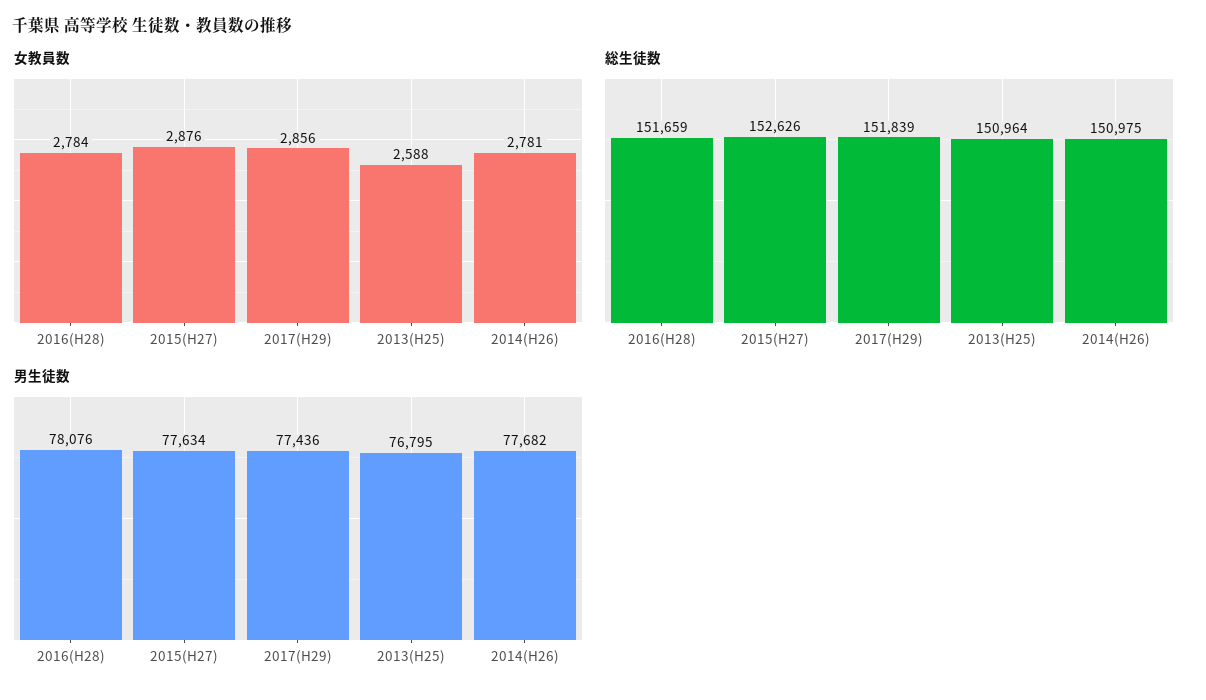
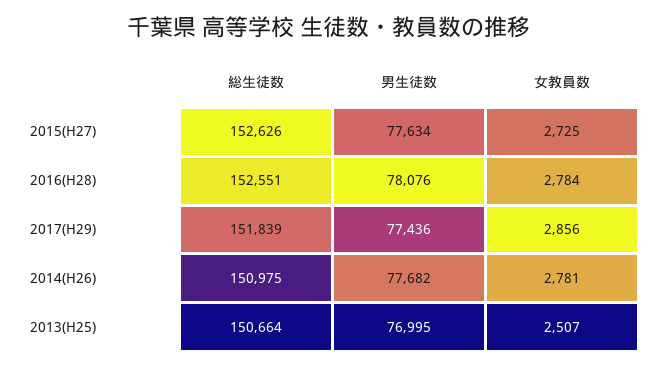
女教員数, 2015(H27): 2876 -> 2725
女教員数, 2013(H25): 2588 -> 2507
総生徒数, 2016(H28): 151659 -> 152551
総生徒数, 2013(H25): 150964 -> 150664
男生徒数, 2013(H25): 76795 -> 76995

